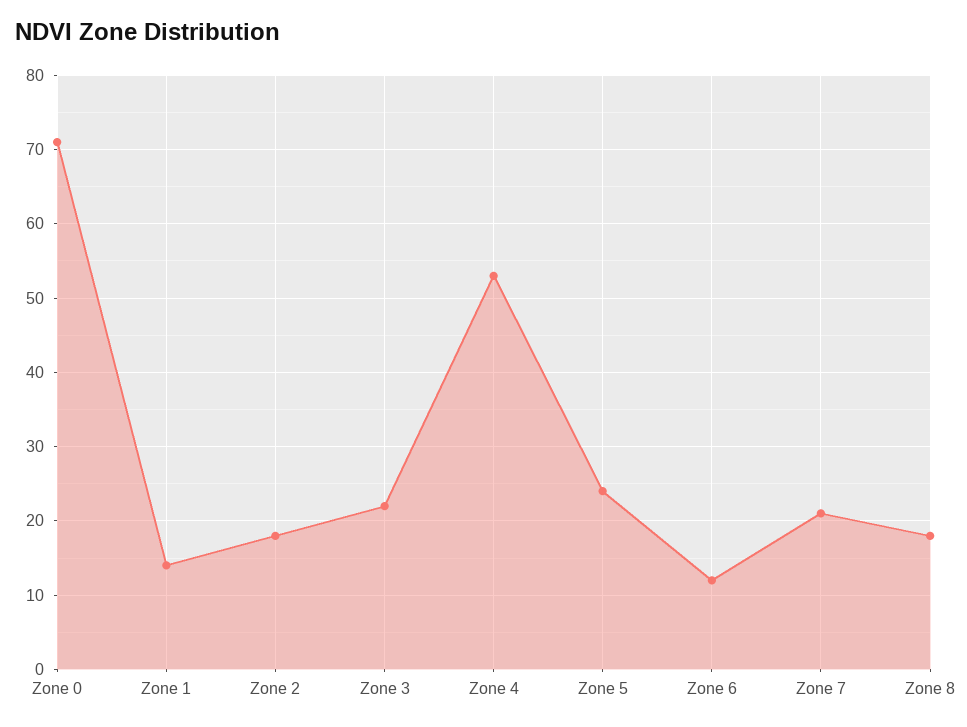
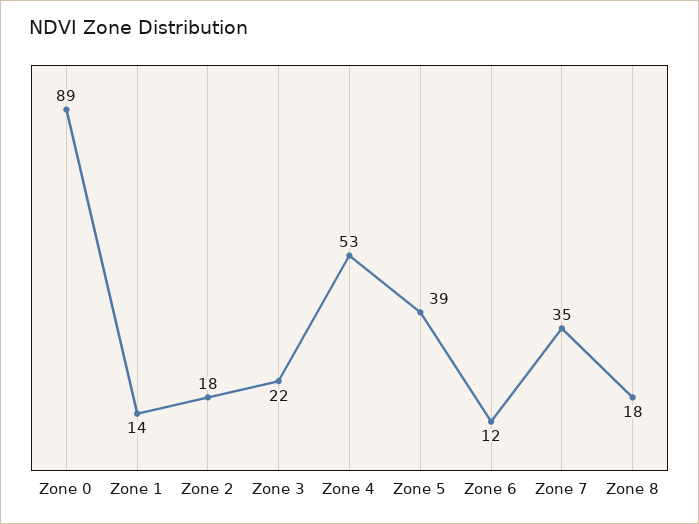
Zone 0: 71 -> 89
Zone 5: 24 -> 39
Zone 7: 21 -> 35

